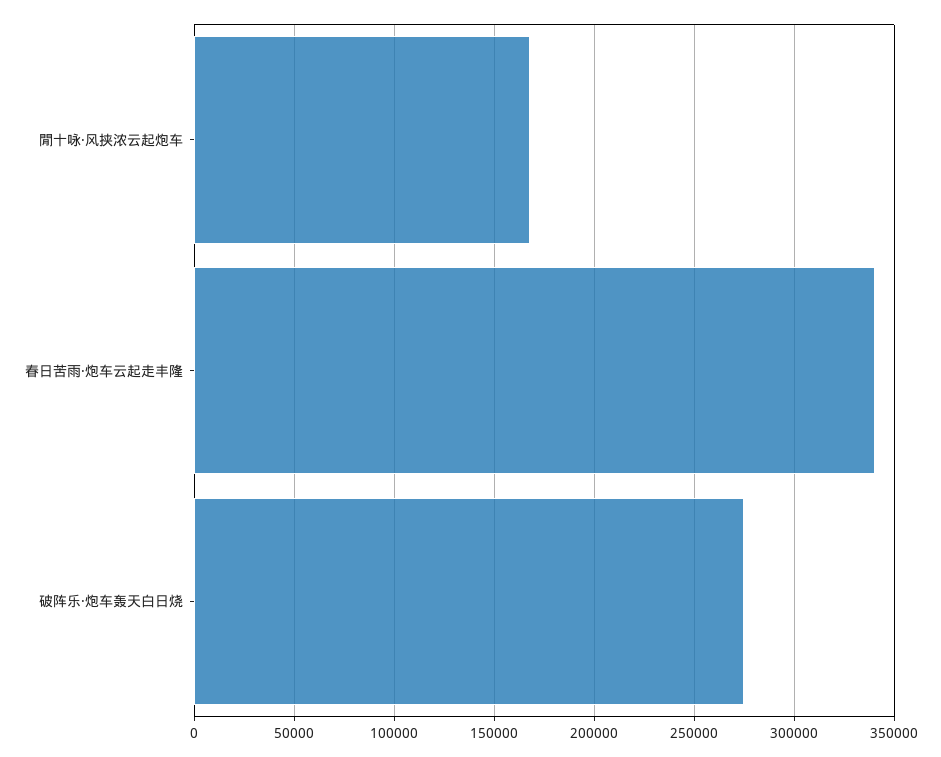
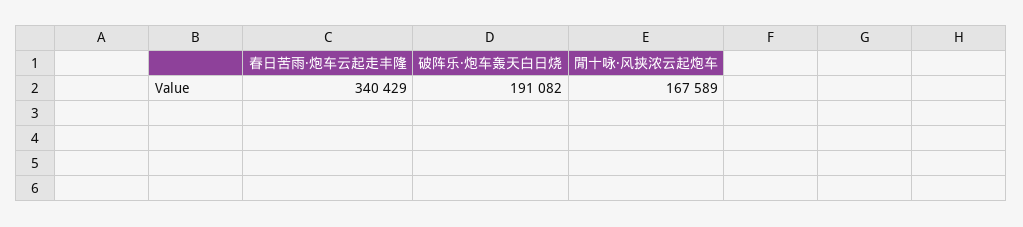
破阵乐·炮车轰天白日烧: 275000 -> 191082

